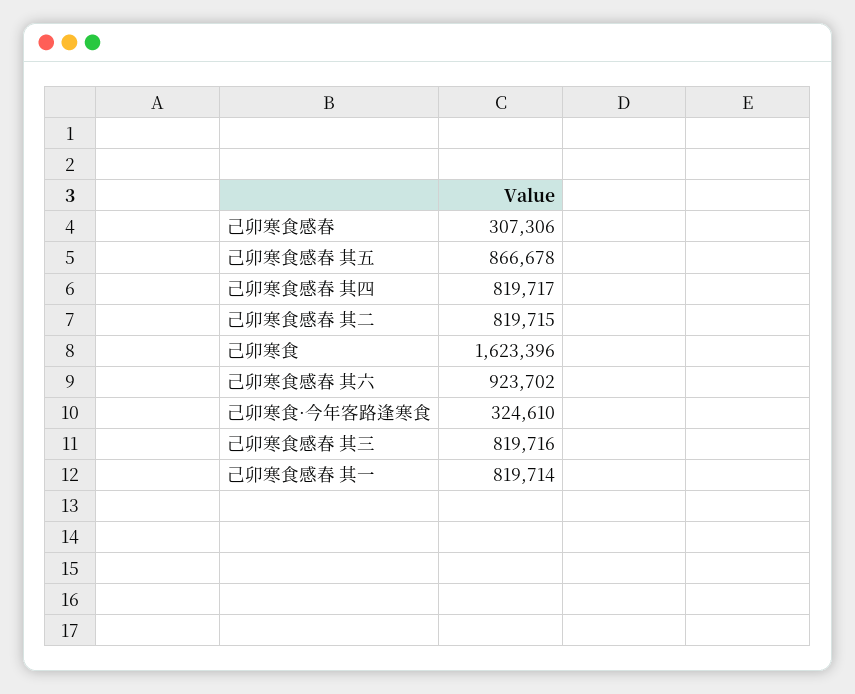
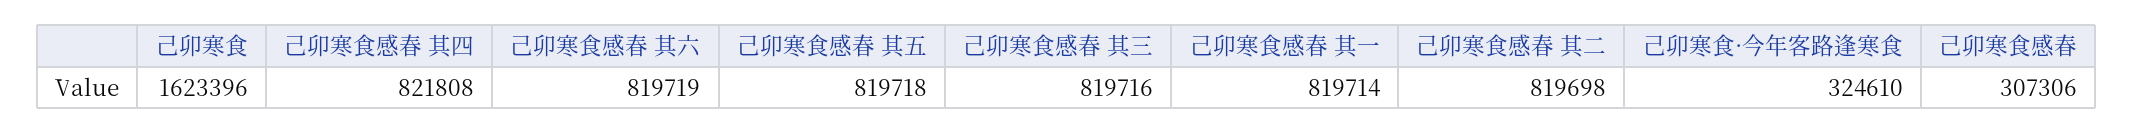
己卯寒食感春 其五: 866678 -> 819718
己卯寒食感春 其四: 819717 -> 821808
己卯寒食感春 其二: 819715 -> 819698
己卯寒食感春 其六: 923702 -> 819719

